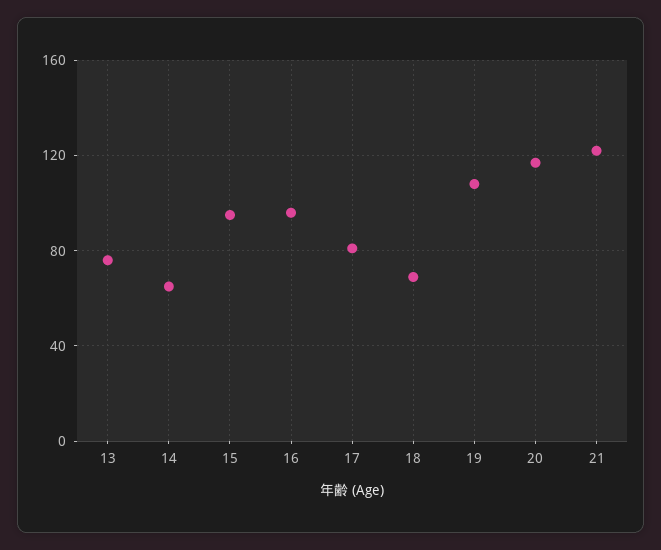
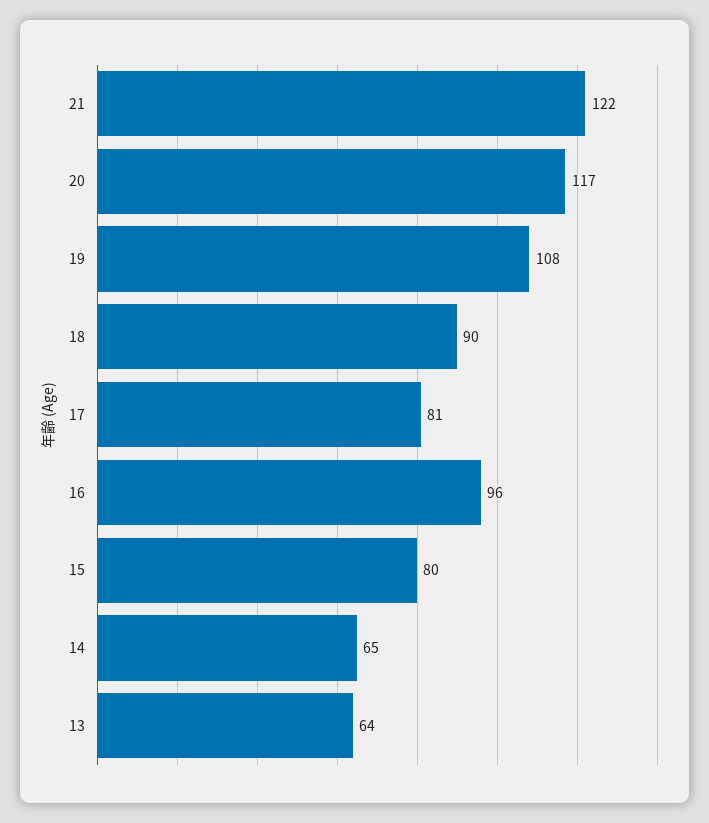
13: 75 -> 64
15: 95 -> 80
18: 70 -> 90

